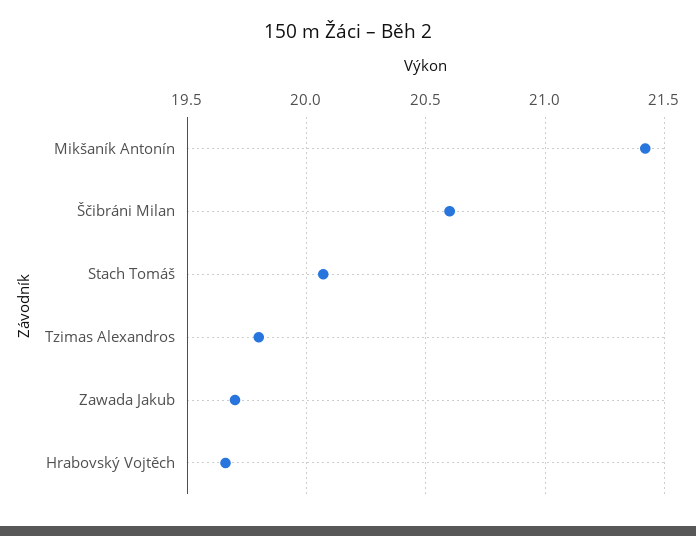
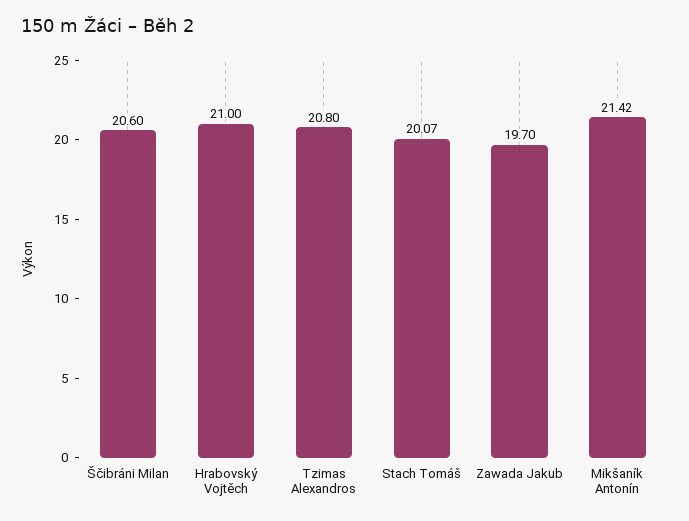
Tzimas Alexandros: 19.8 -> 20.8
Hrabovský Vojtěch: 19.65 -> 21

